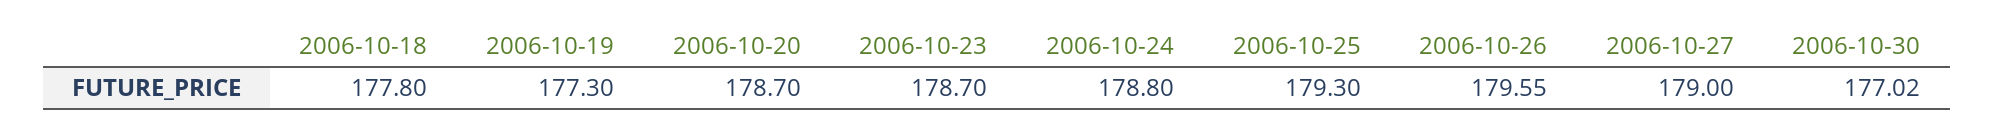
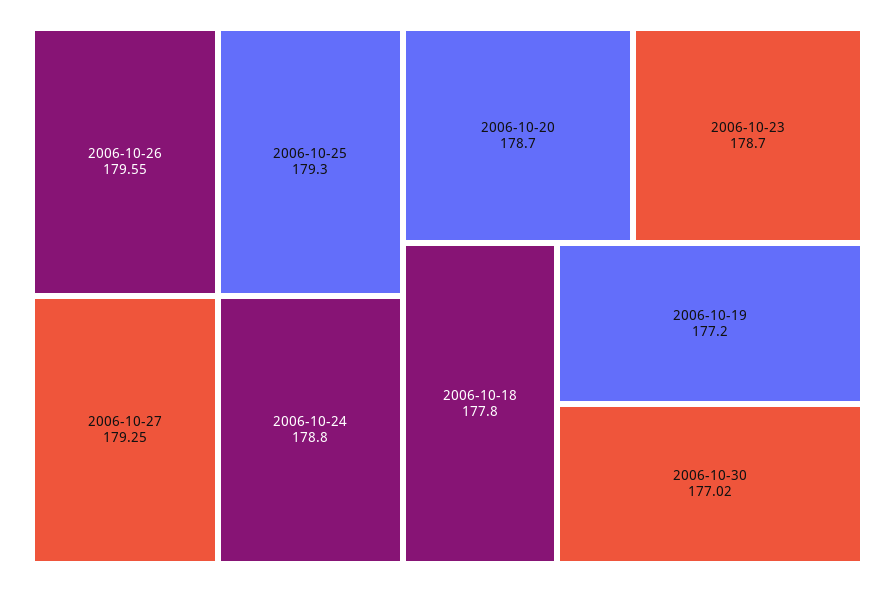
2006-10-19: 177.3 -> 177.2
2006-10-27: 179 -> 179.25

